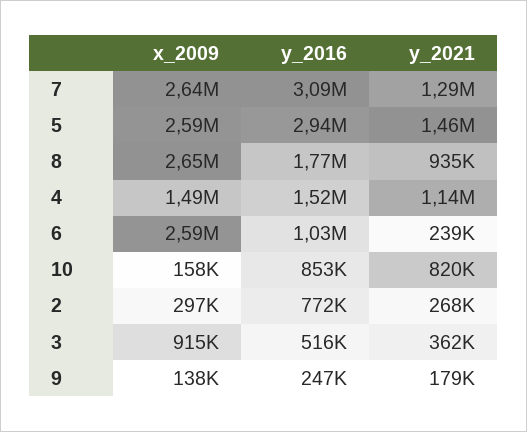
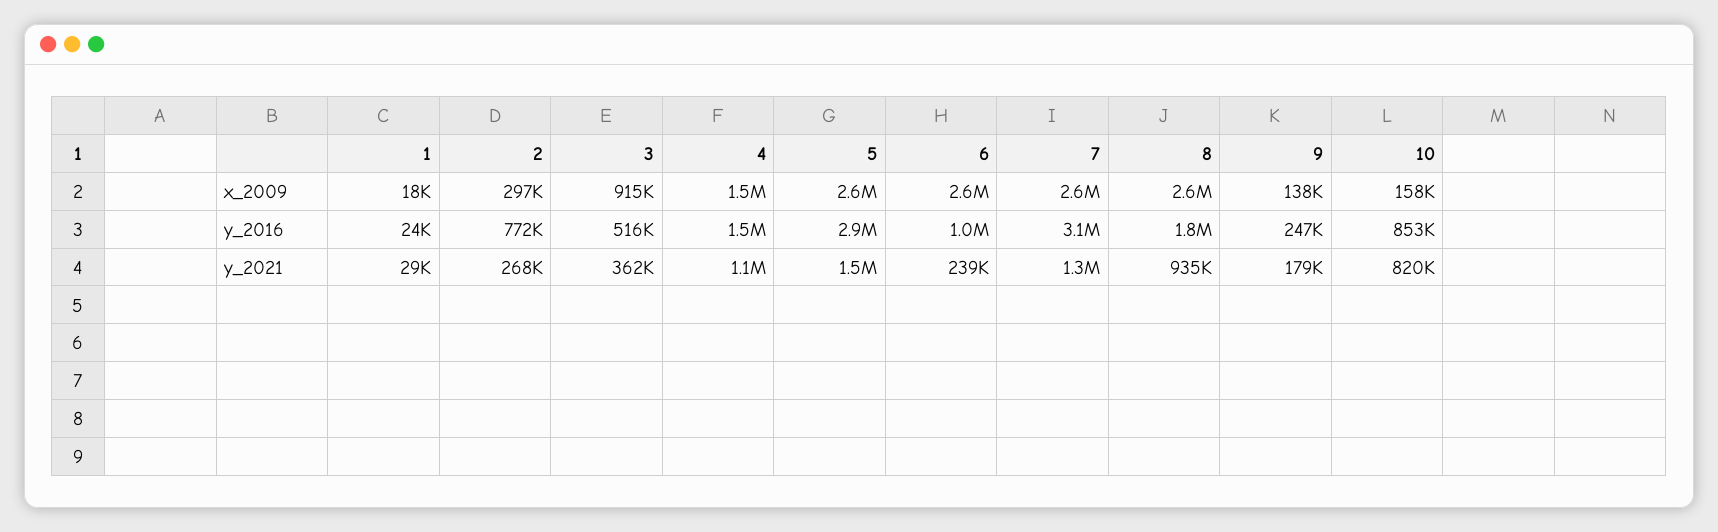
x_2009, 1: none -> 18000
y_2016, 1: none -> 24000
y_2021, 1: none -> 29000

